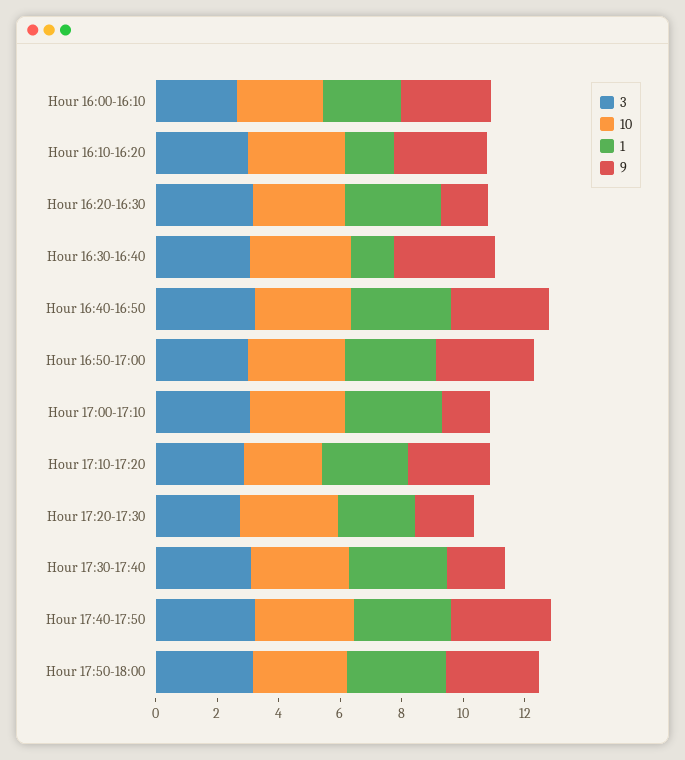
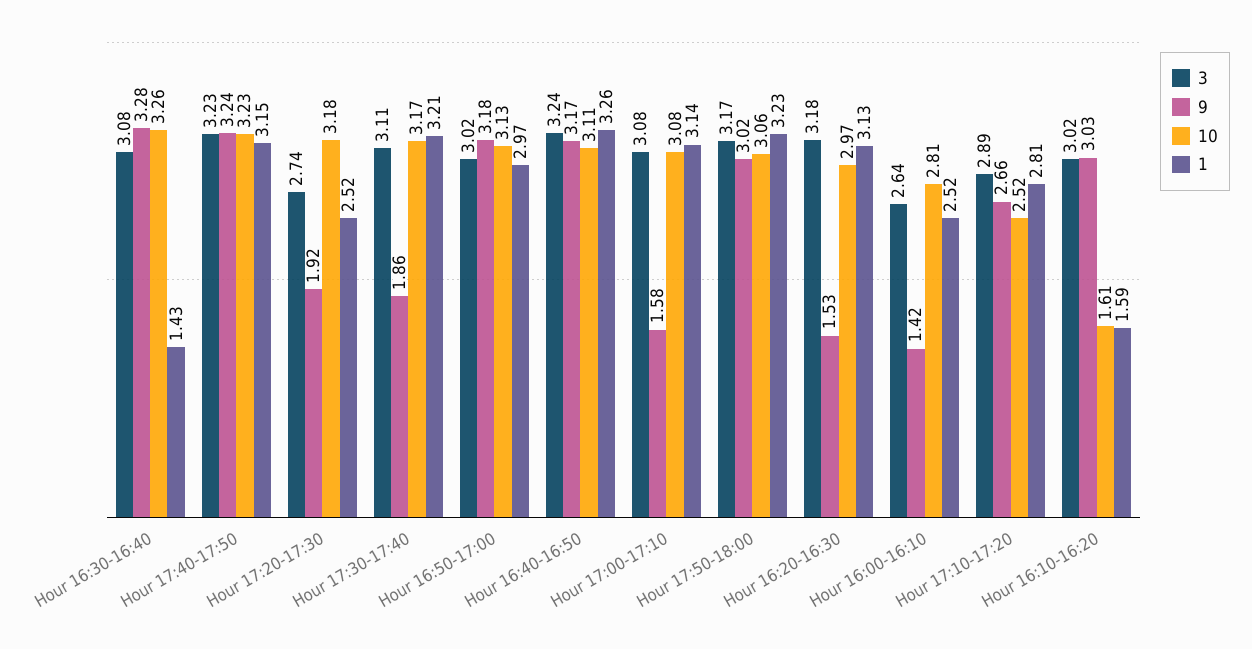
9, Hour 16:00-16:10: 3 -> 1.42
10, Hour 16:10-16:20: 3 -> 1.61

